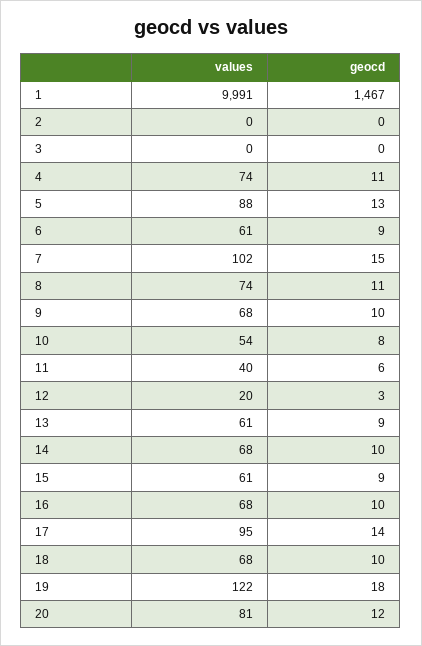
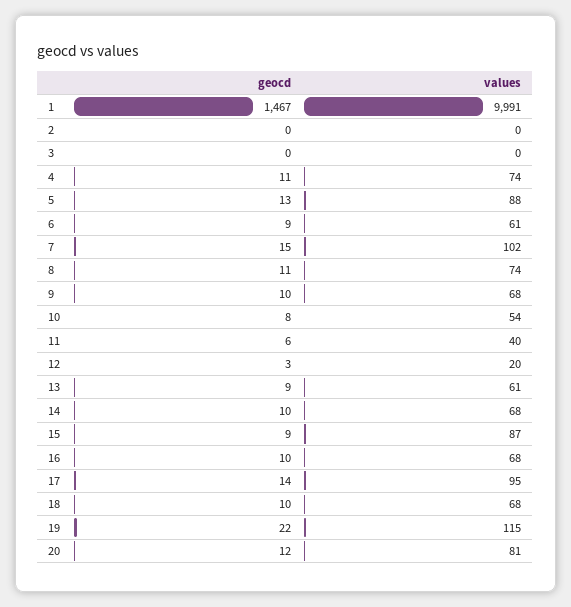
values, 15: 61 -> 87
values, 19: 122 -> 115
geocd, 19: 18 -> 22

